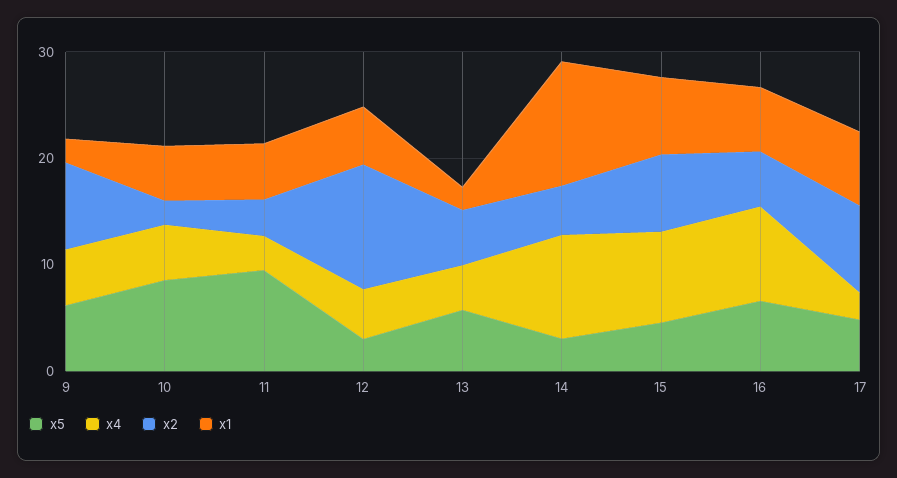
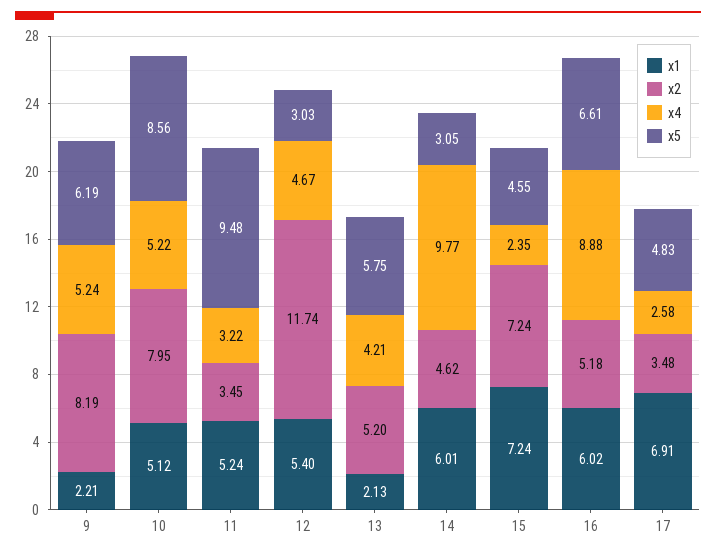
x2, 10: 2 -> 7.95
x1, 14: 12 -> 6.01
x4, 15: 8 -> 2.35
x2, 17: 8 -> 3.48

